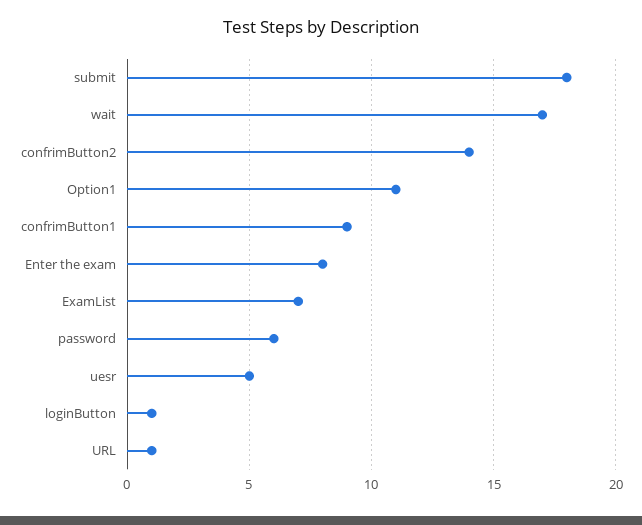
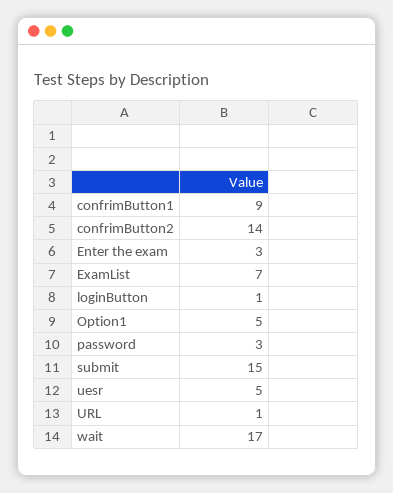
submit: 18 -> 15
Option1: 11 -> 5
Enter the exam: 8 -> 3
password: 6 -> 3

